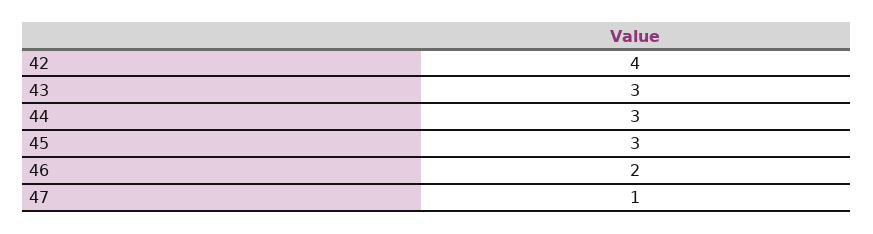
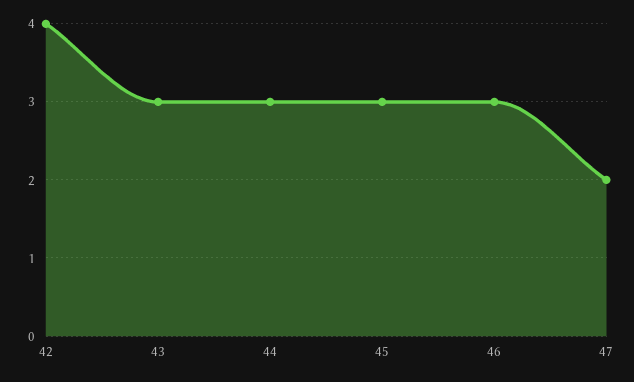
46: 2 -> 3
47: 1 -> 2

